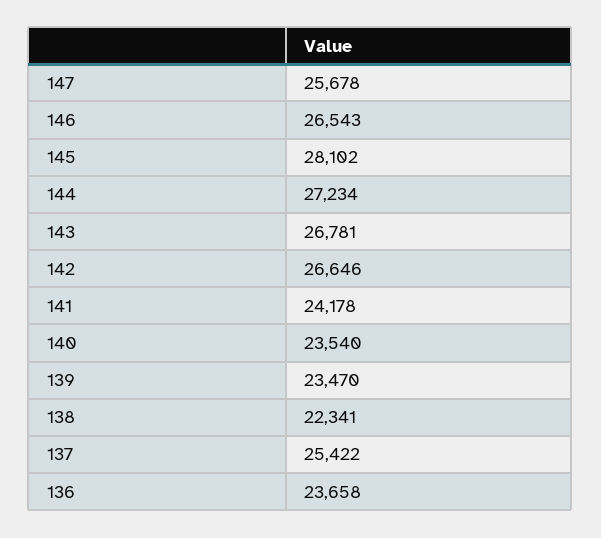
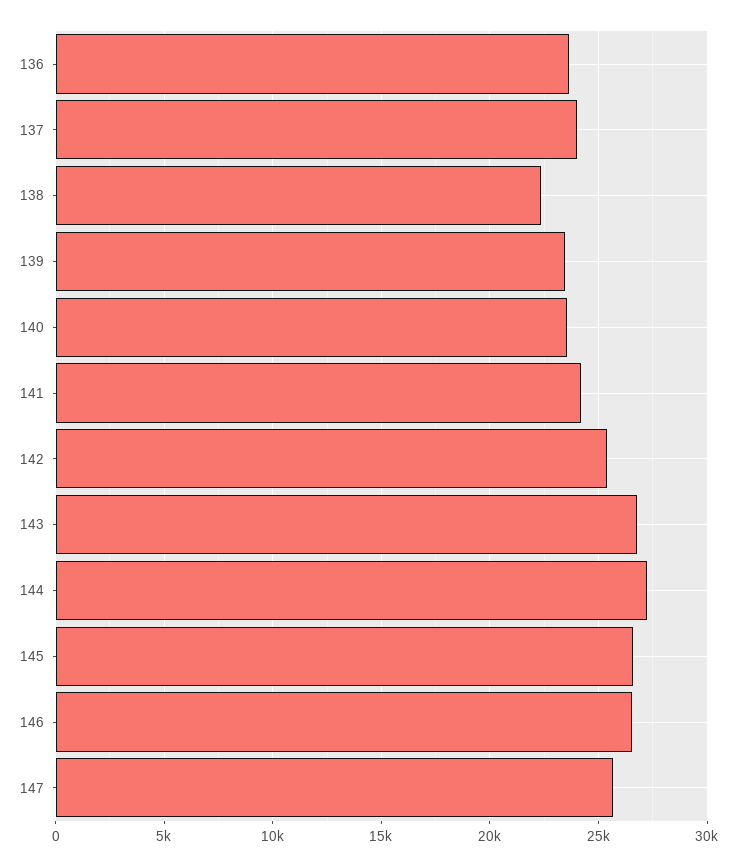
145: 28102 -> 26500
142: 26646 -> 25500
137: 25422 -> 24000

